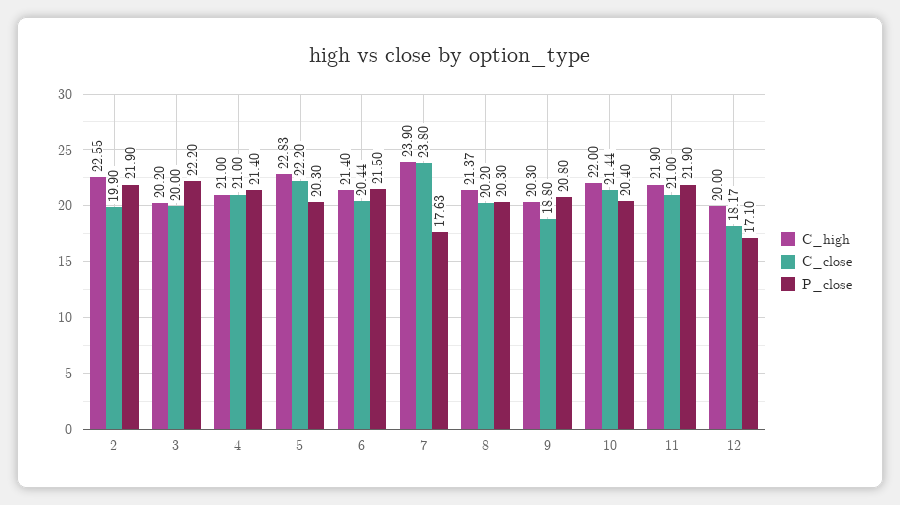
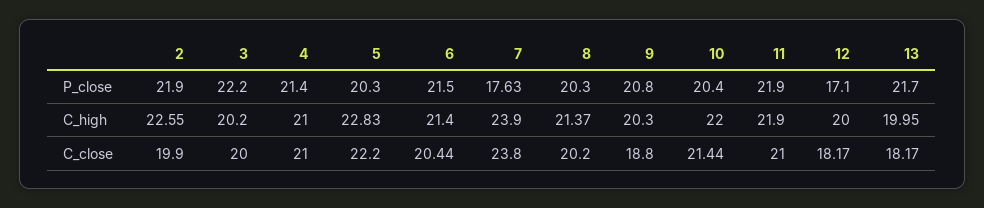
P_close, 13: none -> 21.7
C_high, 13: none -> 19.95
C_close, 13: none -> 18.17

